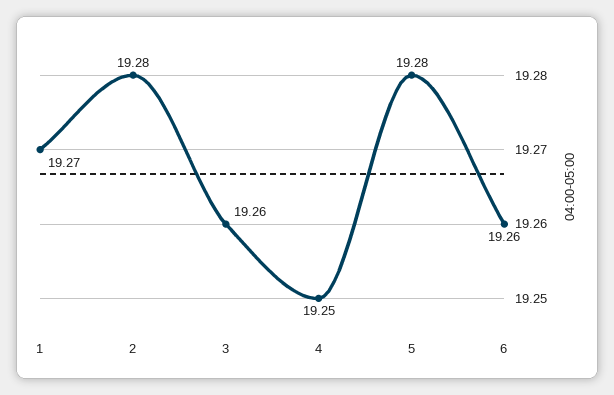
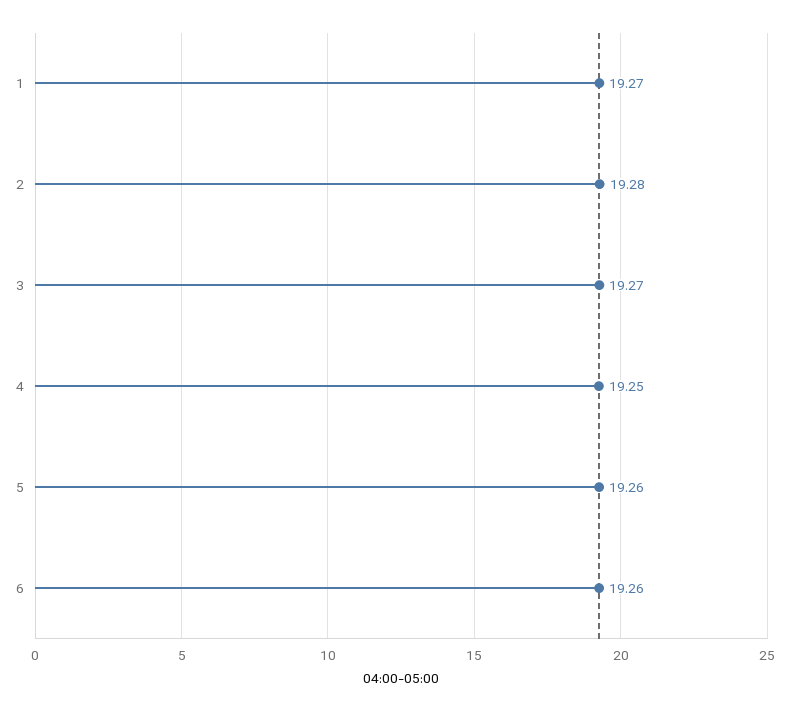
3: 19.26 -> 19.27
5: 19.28 -> 19.26

